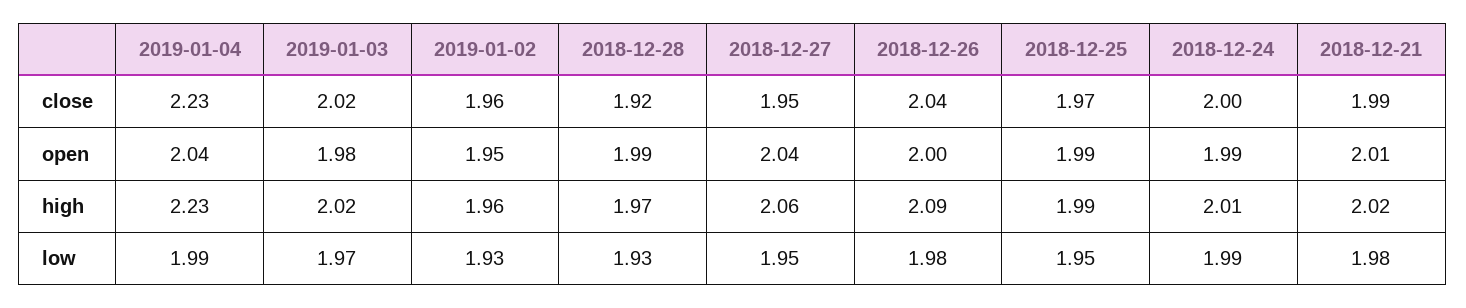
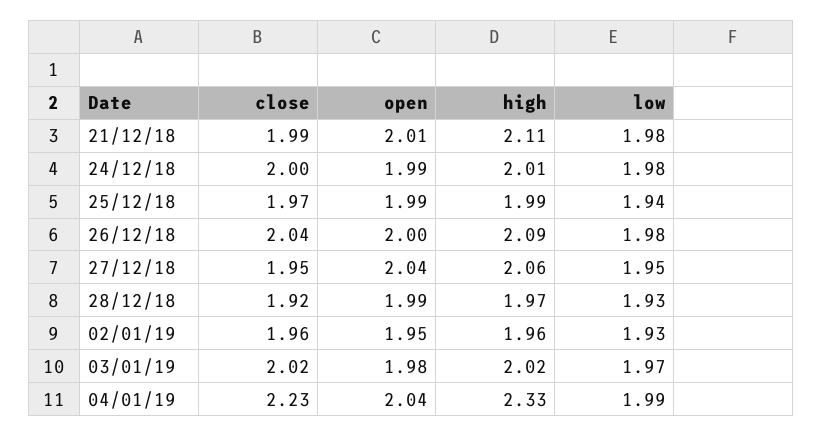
2019-01-04, high: 2.23 -> 2.33
2018-12-21, high: 2.02 -> 2.11
2018-12-25, low: 1.95 -> 1.94
2018-12-24, low: 1.99 -> 1.98

